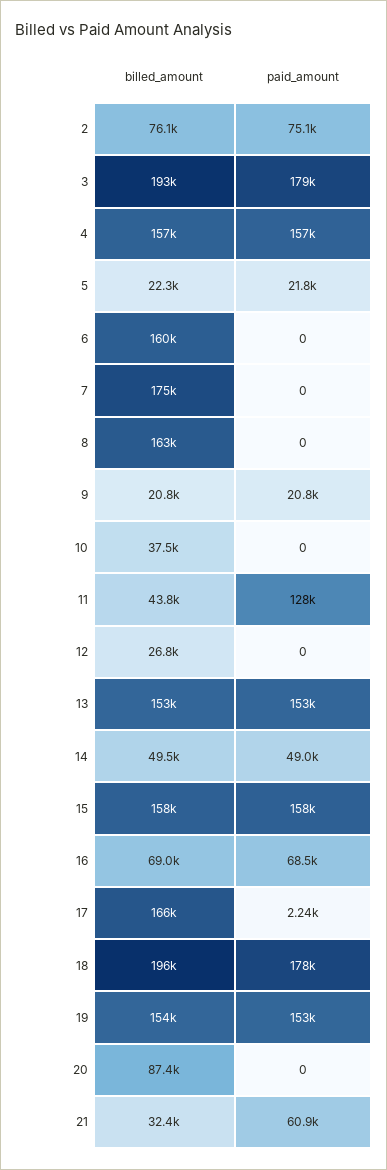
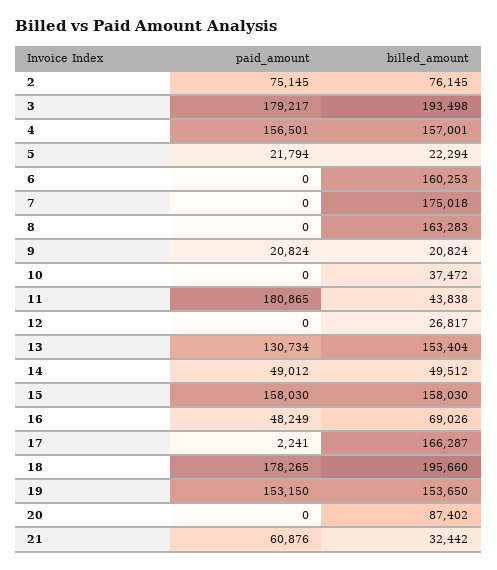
paid_amount, 11: 128000 -> 180865
paid_amount, 13: 153000 -> 130734
paid_amount, 16: 68500 -> 48249

